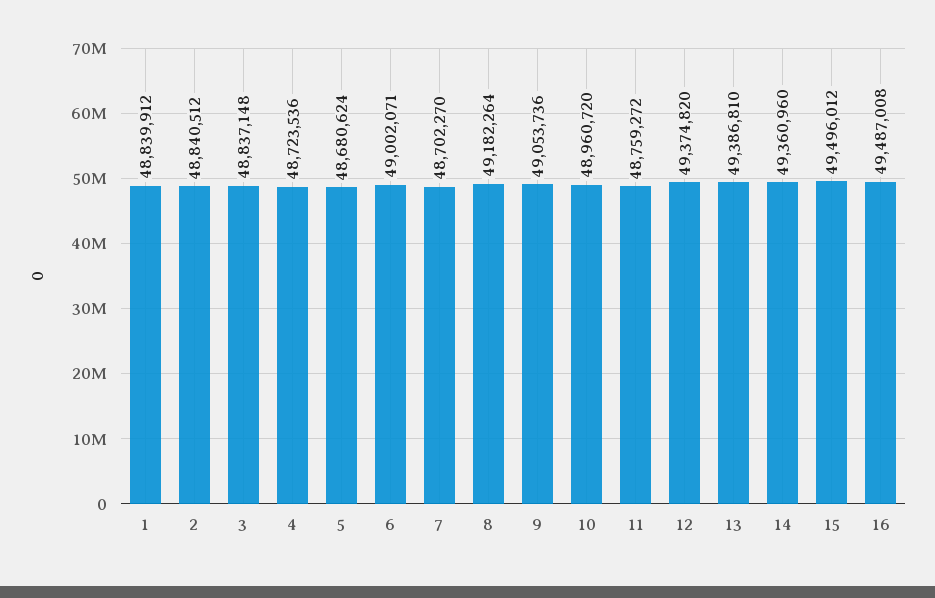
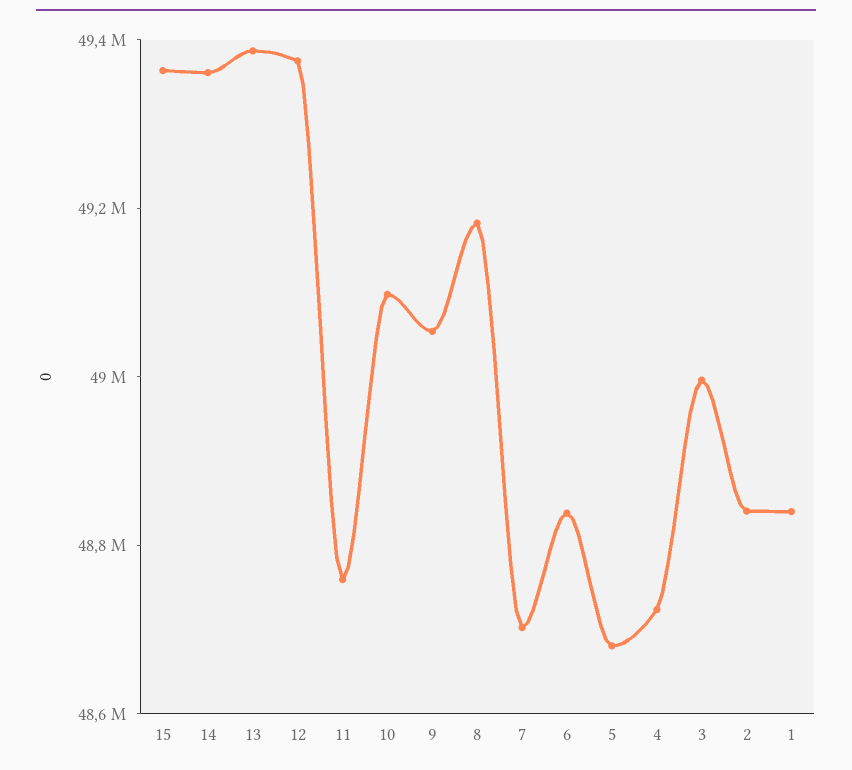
3: 48837148 -> 49000000
6: 49002071 -> 48850000
10: 48960720 -> 49100000
15: 49496012 -> 49350000
16: 49487008 -> none

